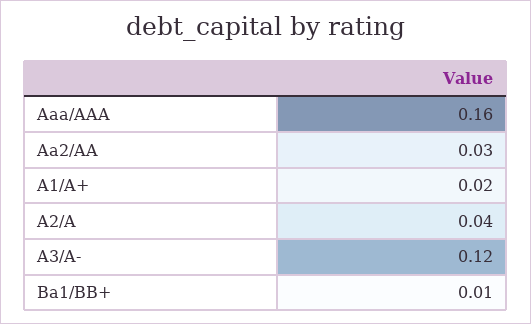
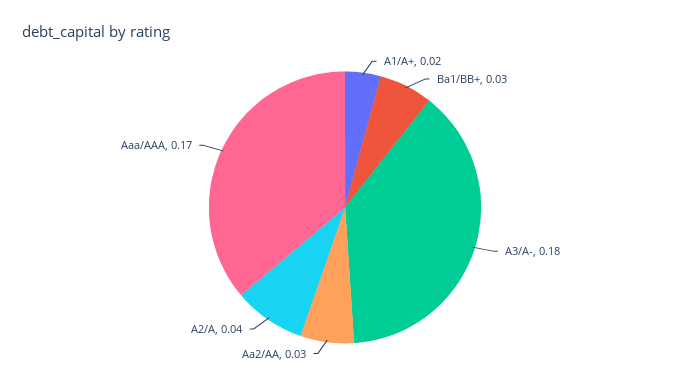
Aaa/AAA: 0.16 -> 0.17
A3/A-: 0.12 -> 0.18
Ba1/BB+: 0.01 -> 0.03

